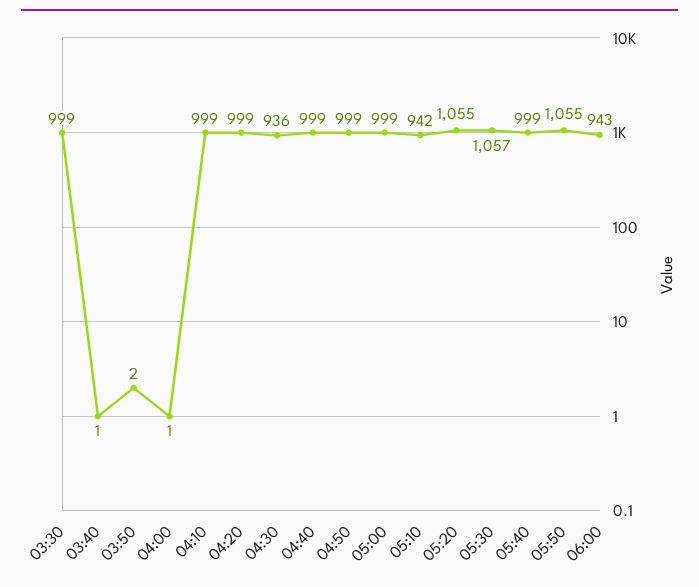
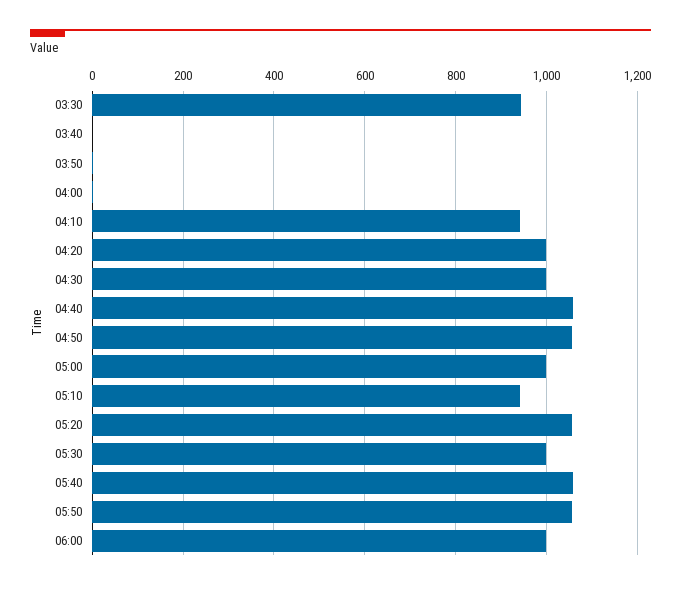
03:30: 999 -> 940
04:10: 999 -> 940
04:30: 936 -> 1000
04:40: 999 -> 1060
04:50: 999 -> 1060
05:30: 1057 -> 1000
05:40: 999 -> 1060
06:00: 943 -> 1000

